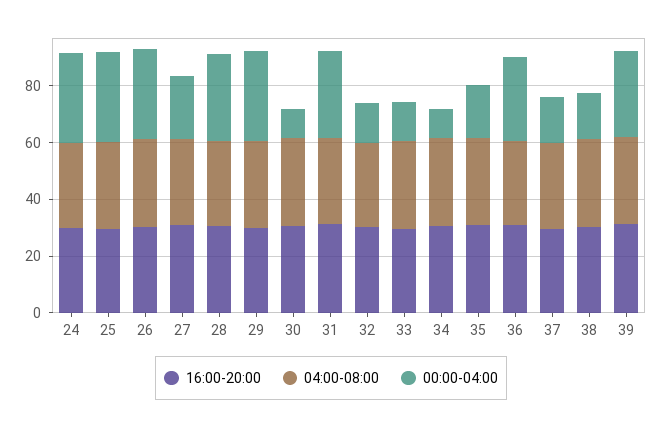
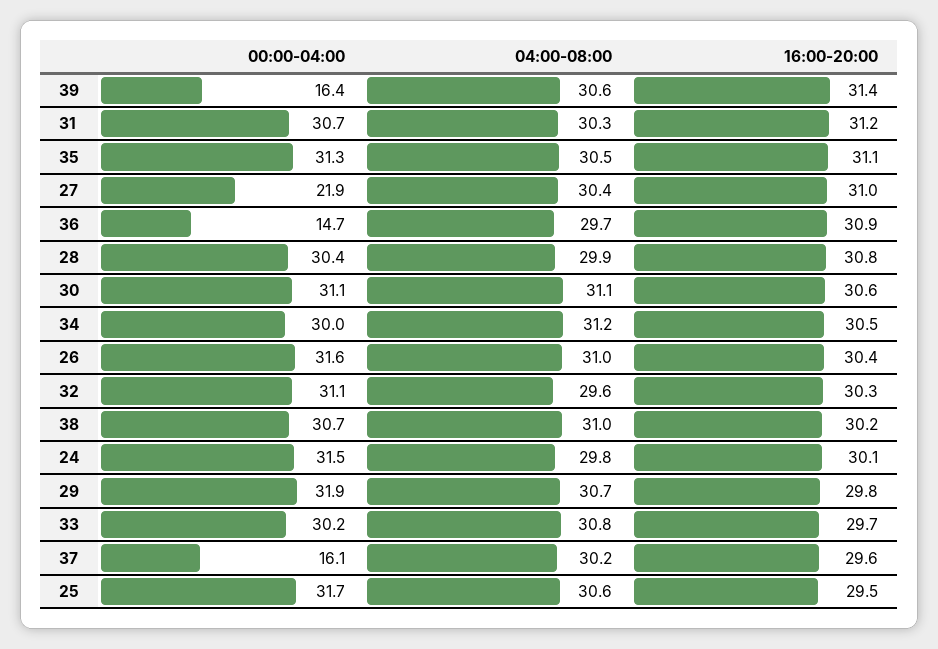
00:00-04:00, 30: 10 -> 31.1
00:00-04:00, 32: 15 -> 31.1
00:00-04:00, 33: 15 -> 30.2
00:00-04:00, 34: 10 -> 30
00:00-04:00, 35: 20 -> 31.3
00:00-04:00, 36: 30 -> 14.7
00:00-04:00, 38: 15 -> 30.7
00:00-04:00, 39: 30 -> 16.4

